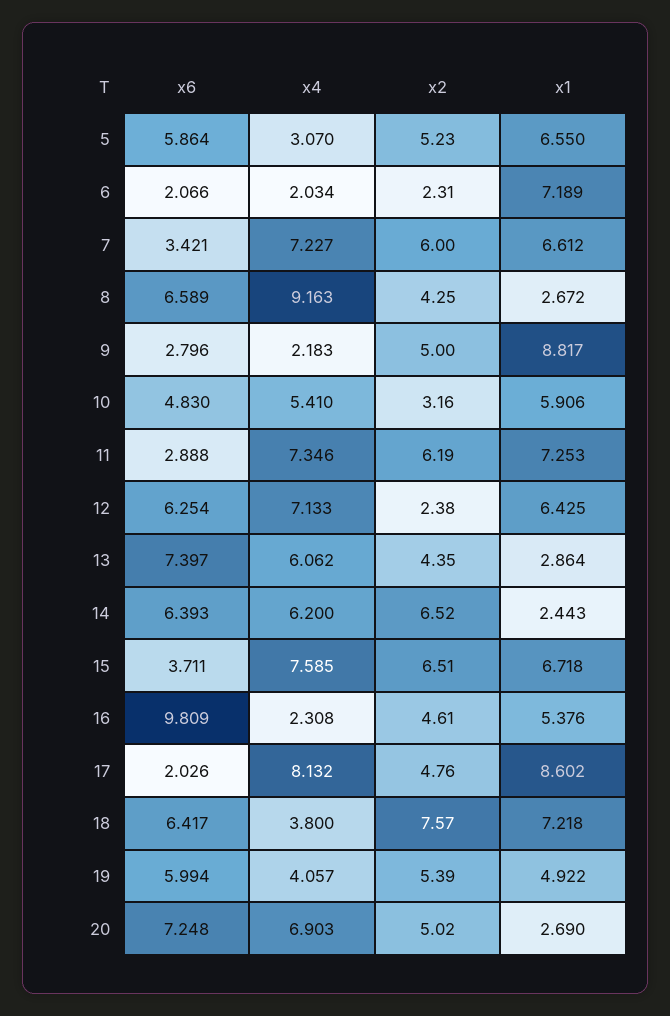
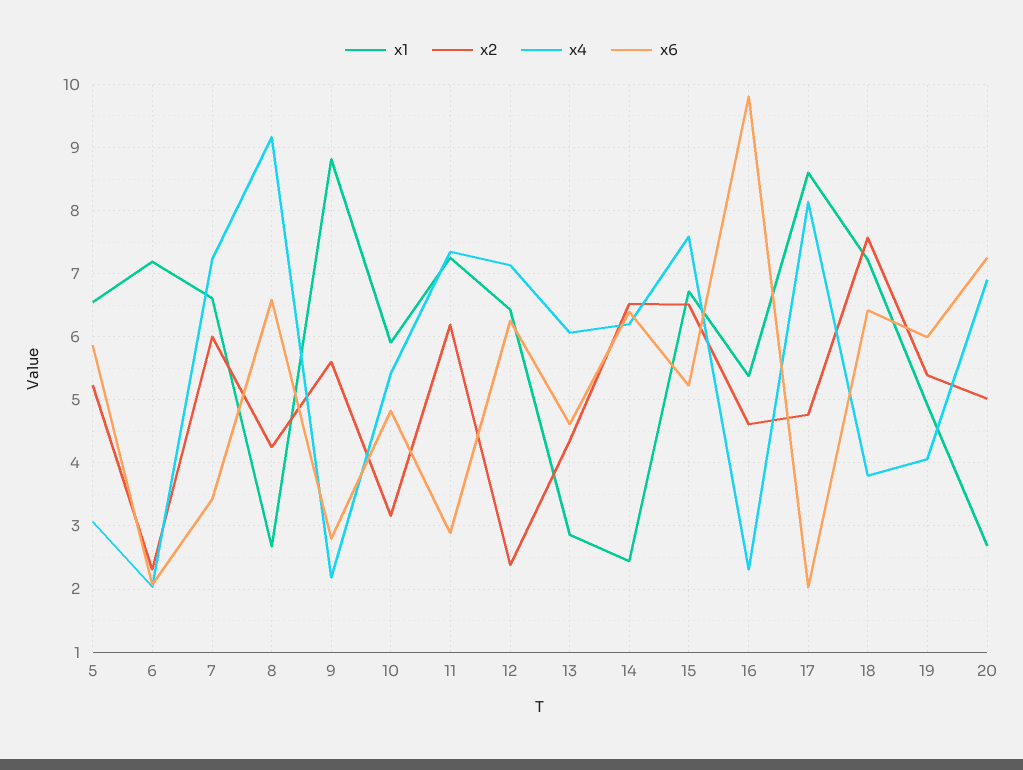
x2, 9: 5 -> 5.6
x6, 13: 7.397 -> 4.6
x6, 15: 3.711 -> 5.2

